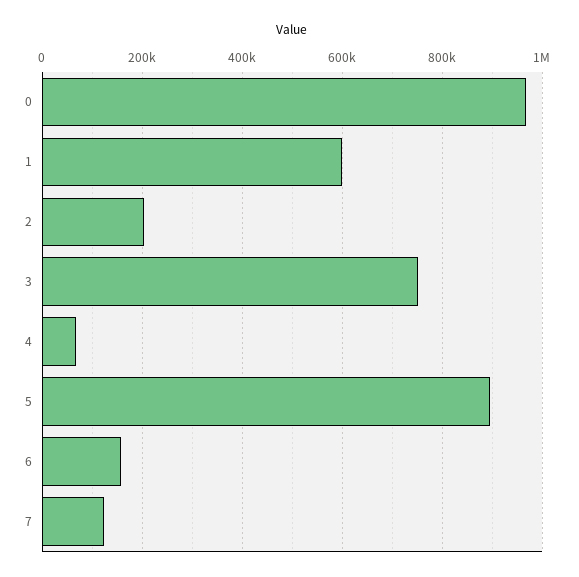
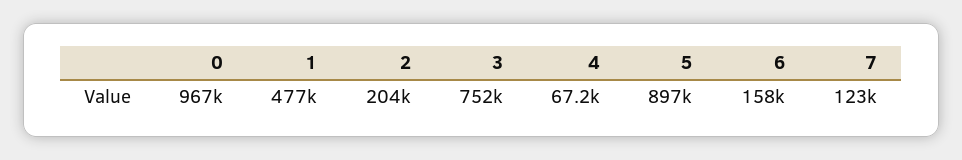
1: 600000 -> 477000

